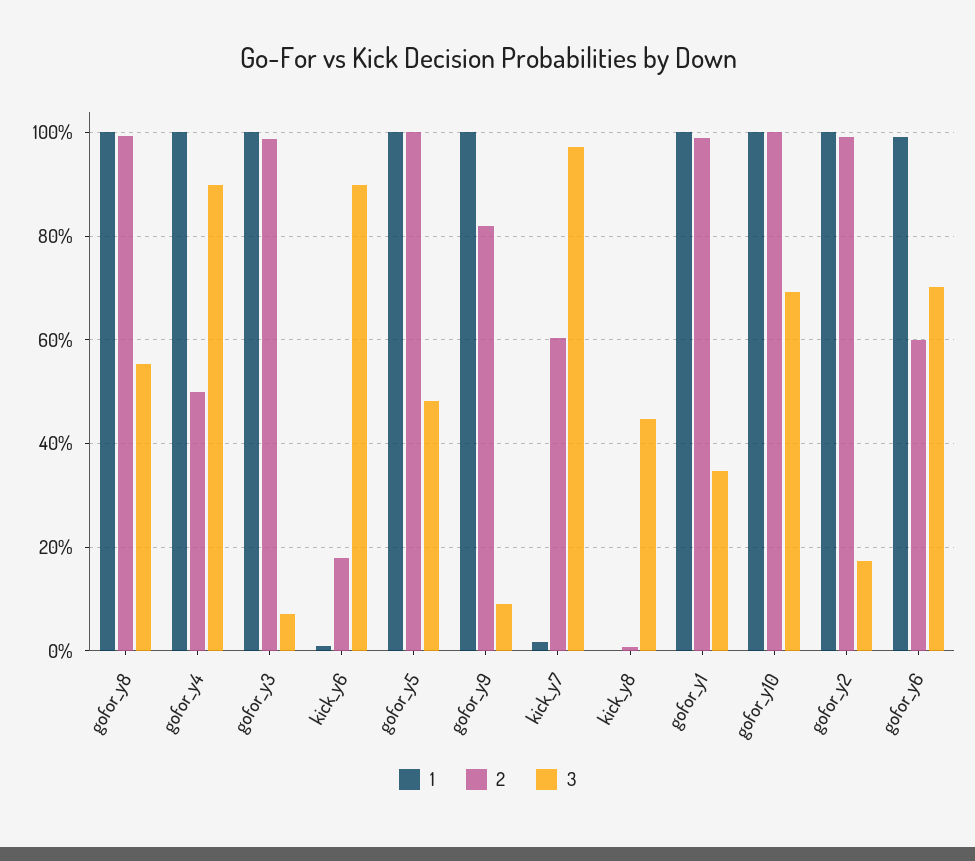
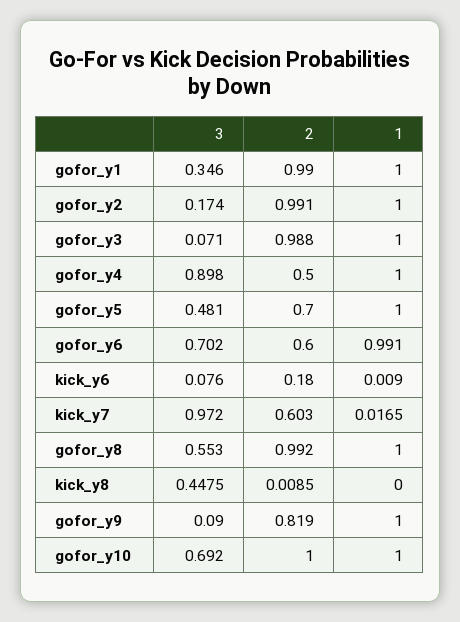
3, kick_y6: 0.9 -> 0.076
2, gofor_y5: 1 -> 0.7

